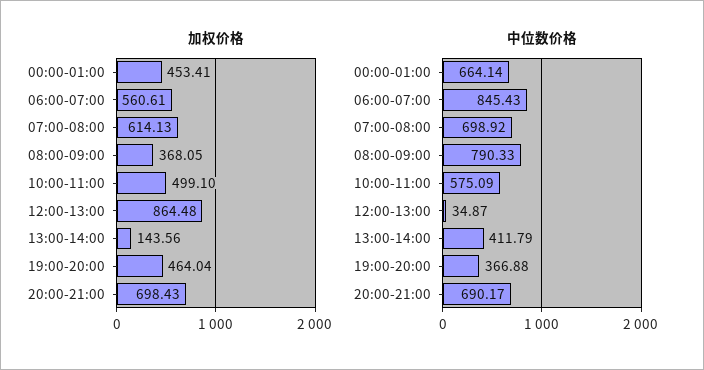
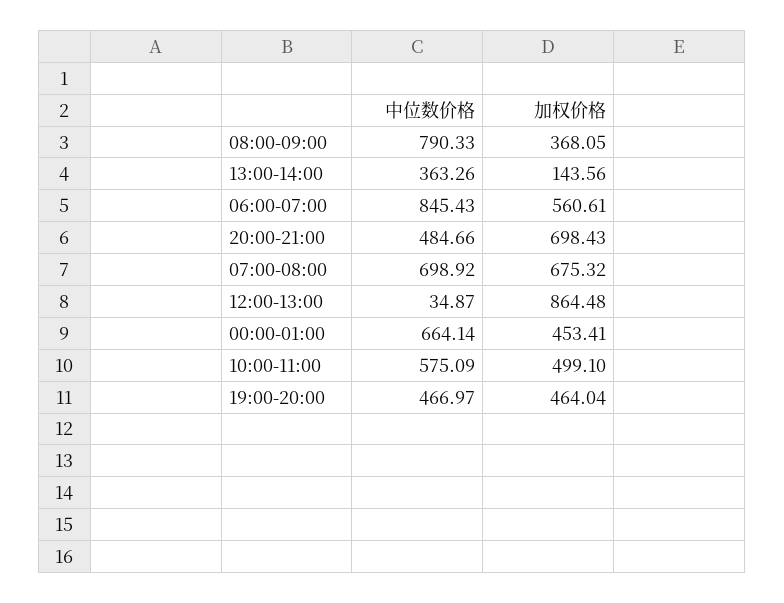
加权价格, 07:00-08:00: 614.13 -> 675.32
中位数价格, 13:00-14:00: 411.79 -> 363.26
中位数价格, 19:00-20:00: 366.88 -> 466.97
中位数价格, 20:00-21:00: 690.17 -> 484.66

